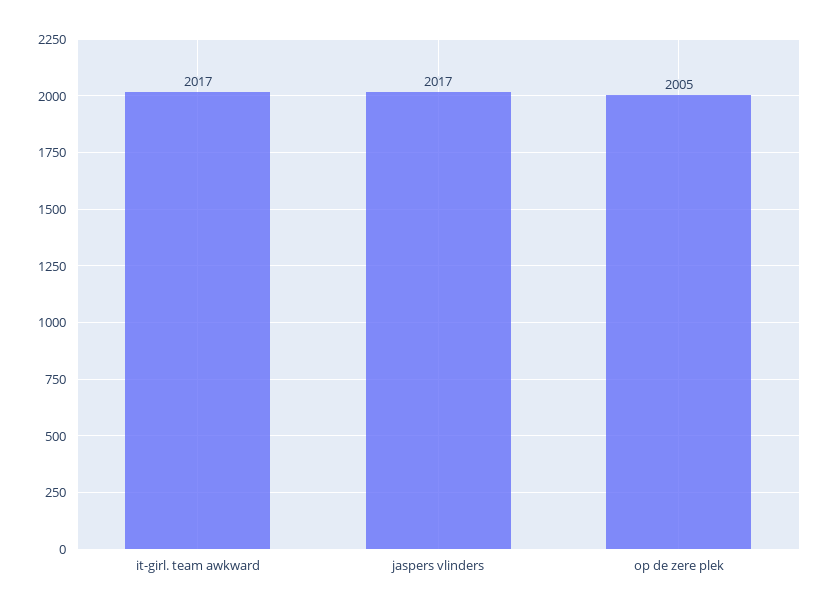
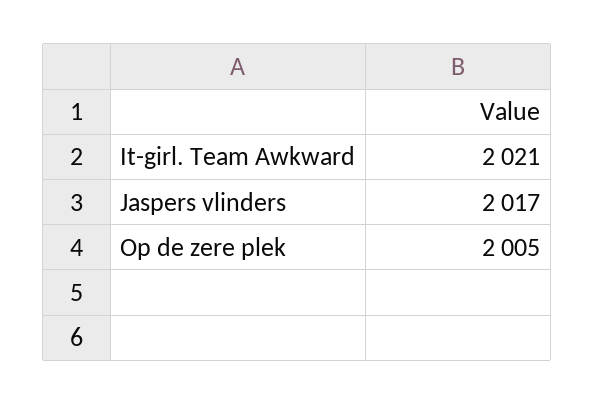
it-girl. team awkward: 2017 -> 2021

